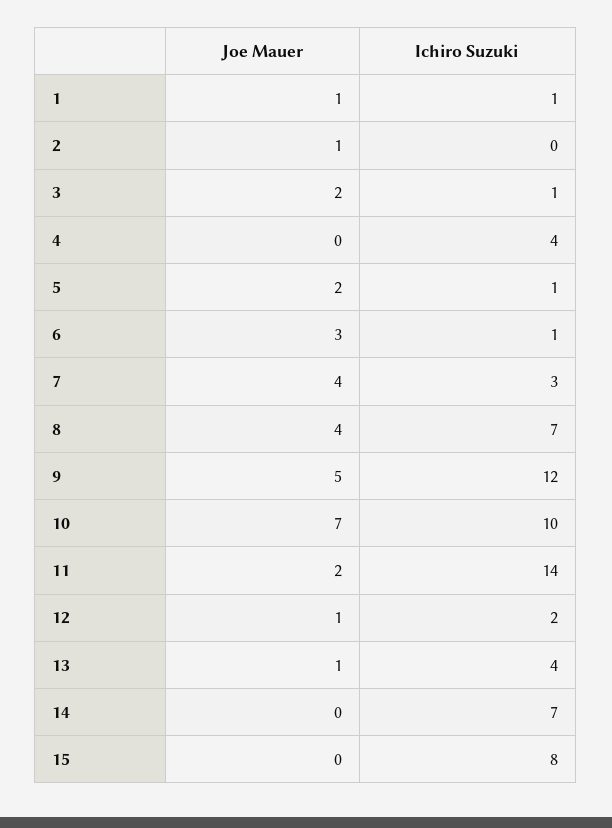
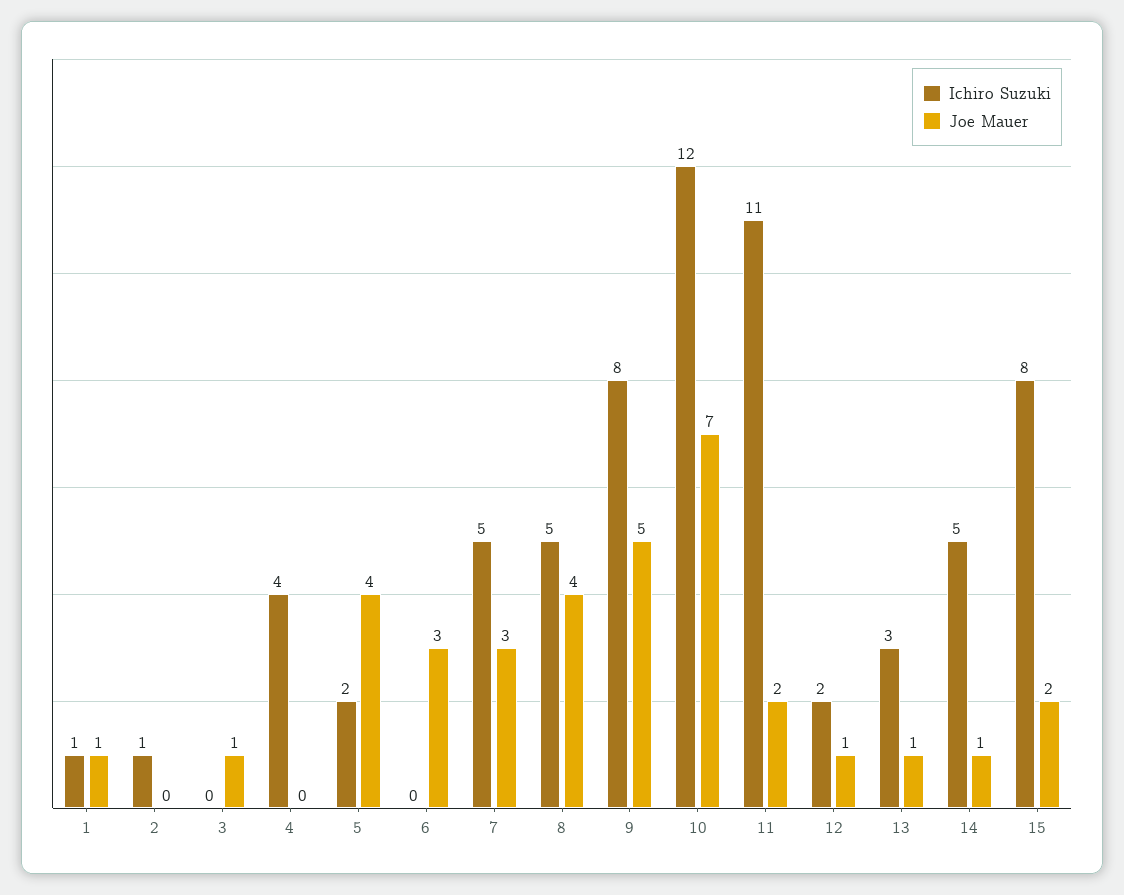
Joe Mauer, 2: 1 -> 0
Ichiro Suzuki, 2: 0 -> 1
Joe Mauer, 3: 2 -> 1
Ichiro Suzuki, 3: 1 -> 0
Joe Mauer, 5: 2 -> 4
Ichiro Suzuki, 5: 1 -> 2
Ichiro Suzuki, 6: 1 -> 0
Joe Mauer, 7: 4 -> 3
Ichiro Suzuki, 7: 3 -> 5
Ichiro Suzuki, 8: 7 -> 5
Ichiro Suzuki, 9: 12 -> 8
Ichiro Suzuki, 10: 10 -> 12
Ichiro Suzuki, 11: 14 -> 11
Ichiro Suzuki, 13: 4 -> 3
Joe Mauer, 14: 0 -> 1
Ichiro Suzuki, 14: 7 -> 5
Joe Mauer, 15: 0 -> 2

